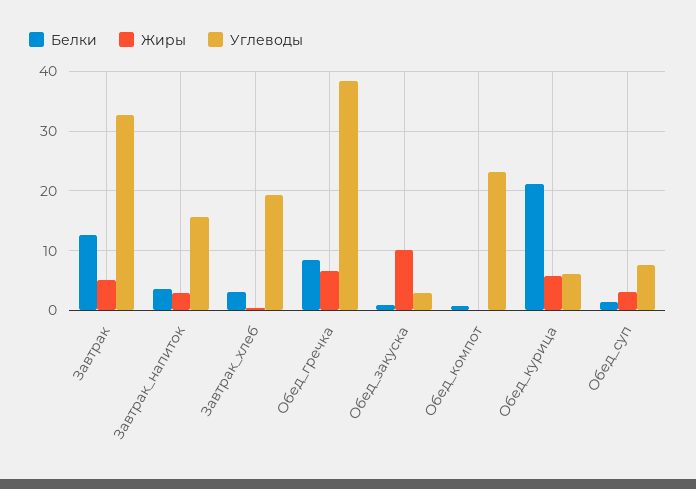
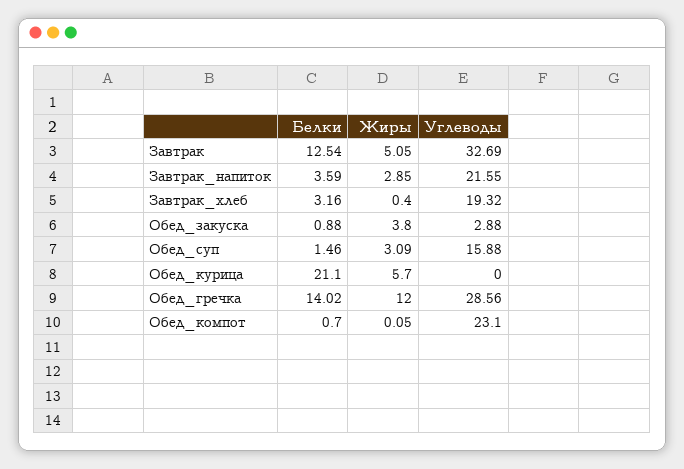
Углеводы, Завтрак_напиток: 16 -> 21.55
Белки, Обед_гречка: 8 -> 14.02
Жиры, Обед_гречка: 6 -> 12
Углеводы, Обед_гречка: 38 -> 28.56
Жиры, Обед_закуска: 10 -> 3.8
Углеводы, Обед_курица: 6 -> 0
Углеводы, Обед_суп: 8 -> 15.88

